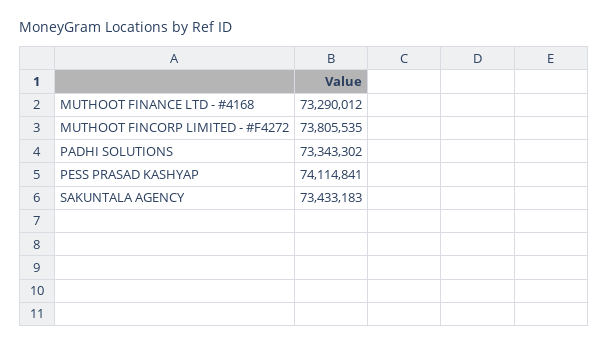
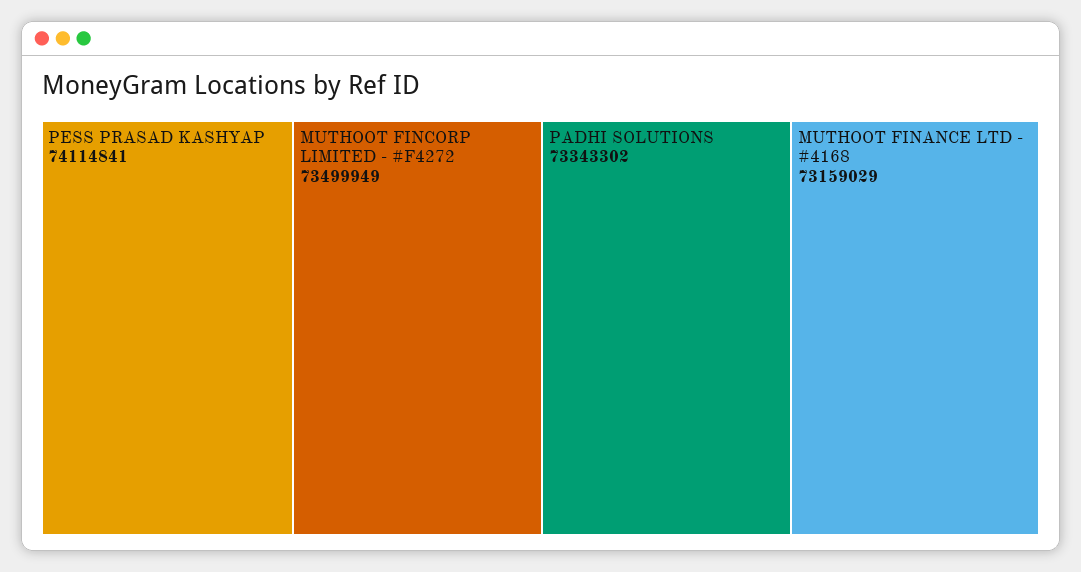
MUTHOOT FINANCE LTD - #4168: 73290012 -> 73159029
MUTHOOT FINCORP LIMITED - #F4272: 73805535 -> 73499949
SAKUNTALA AGENCY: 73433183 -> none

